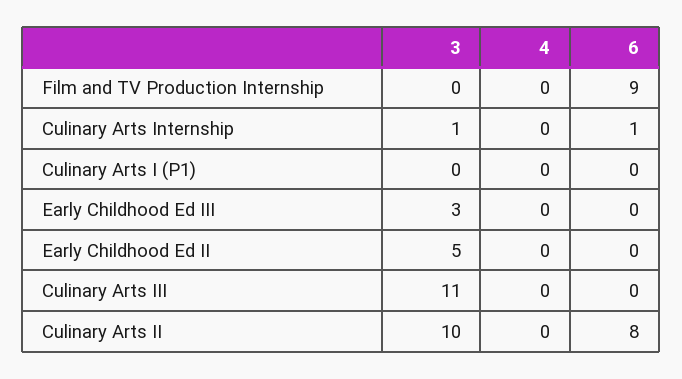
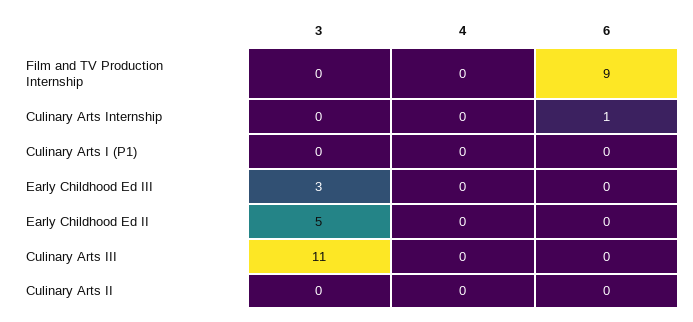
3, Culinary Arts Internship: 1 -> 0
3, Culinary Arts II: 10 -> 0
6, Culinary Arts II: 8 -> 0

